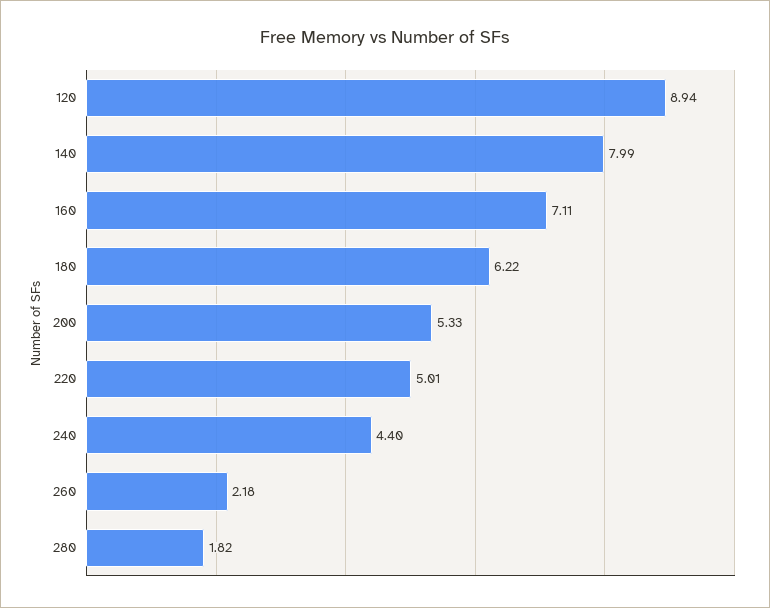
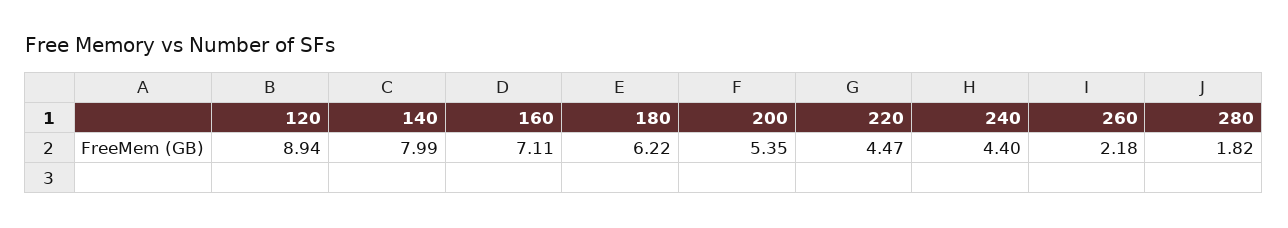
200: 5.33 -> 5.35
220: 5.01 -> 4.47

